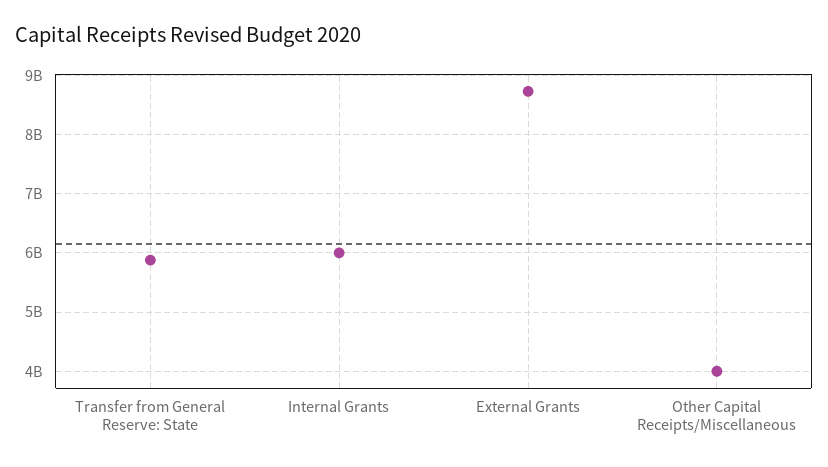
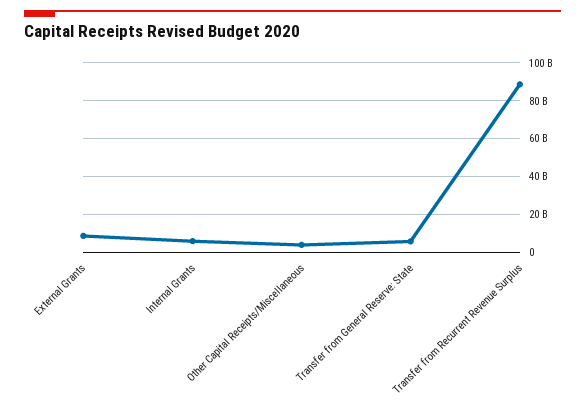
Transfer from Recurrent Revenue Surplus: none -> 90000000000

